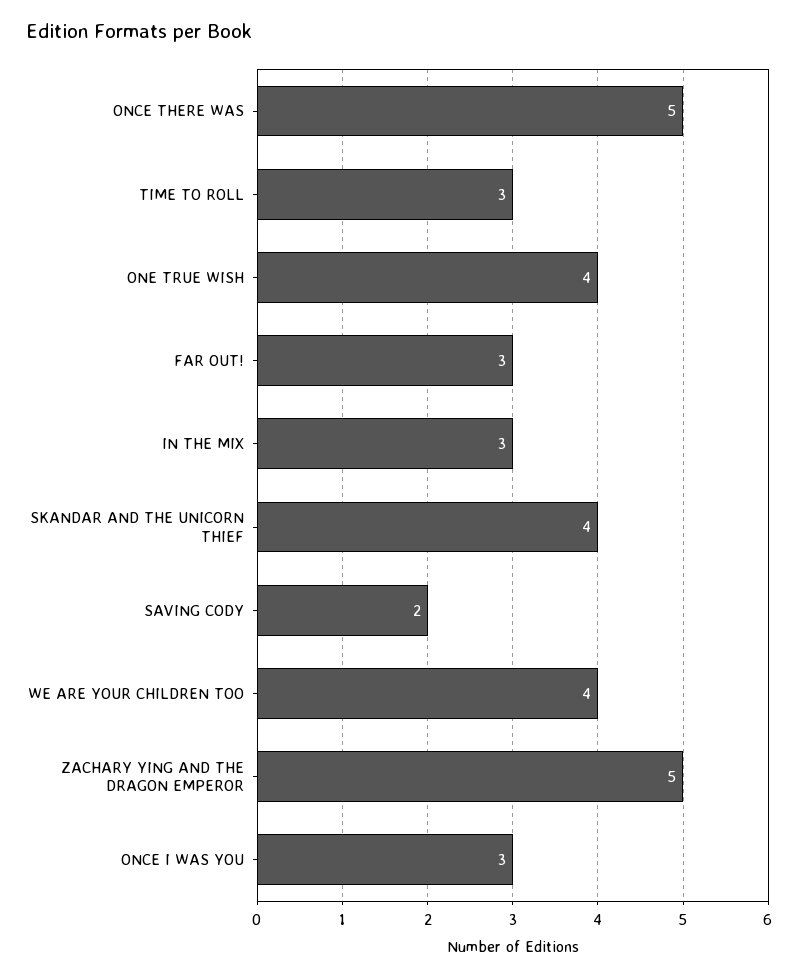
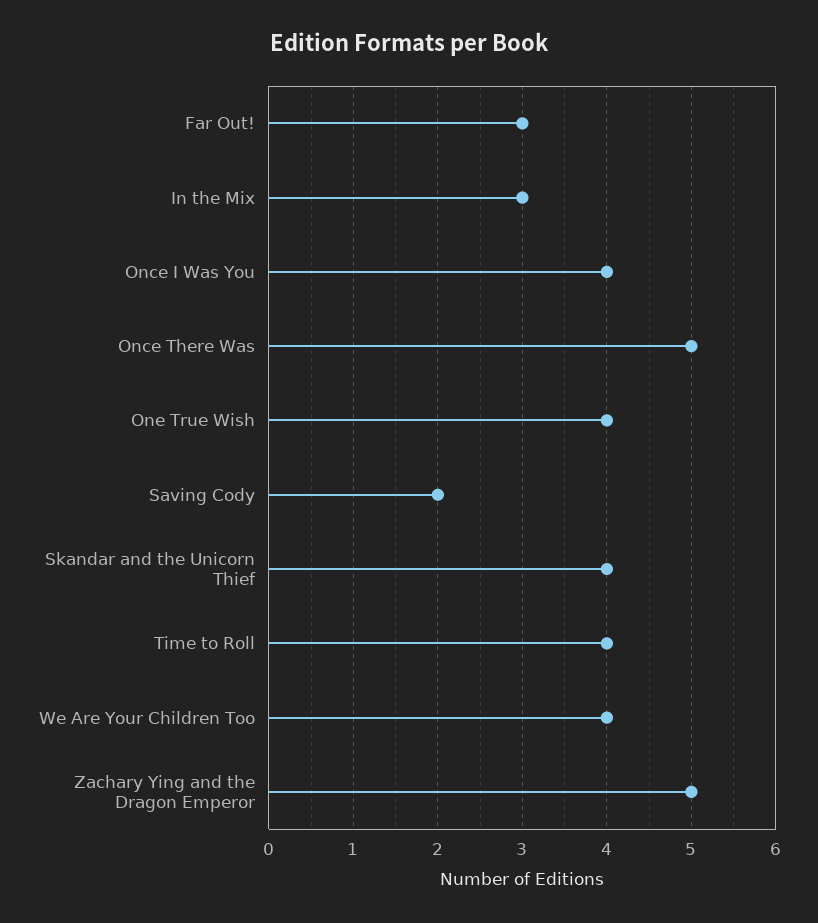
TIME TO ROLL: 3 -> 4
ONCE I WAS YOU: 3 -> 4

